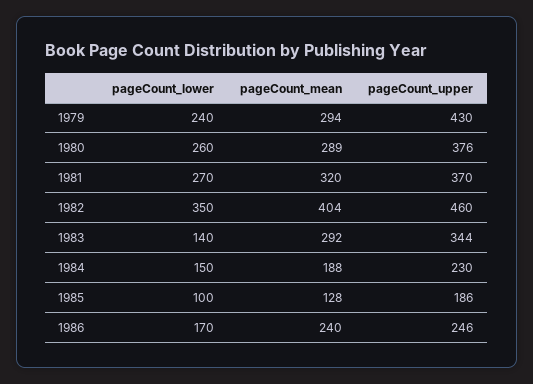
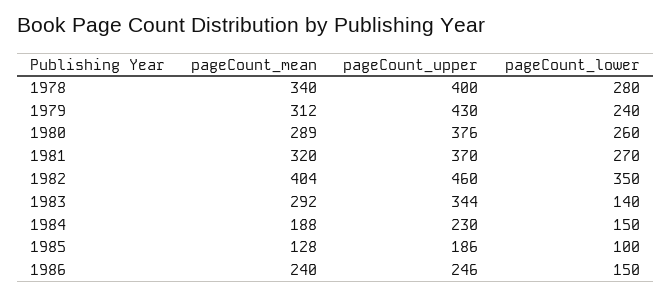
pageCount_mean, 1979: 294 -> 312
pageCount_lower, 1986: 170 -> 150
pageCount_mean, 1978: none -> 340
pageCount_upper, 1978: none -> 400
pageCount_lower, 1978: none -> 280

